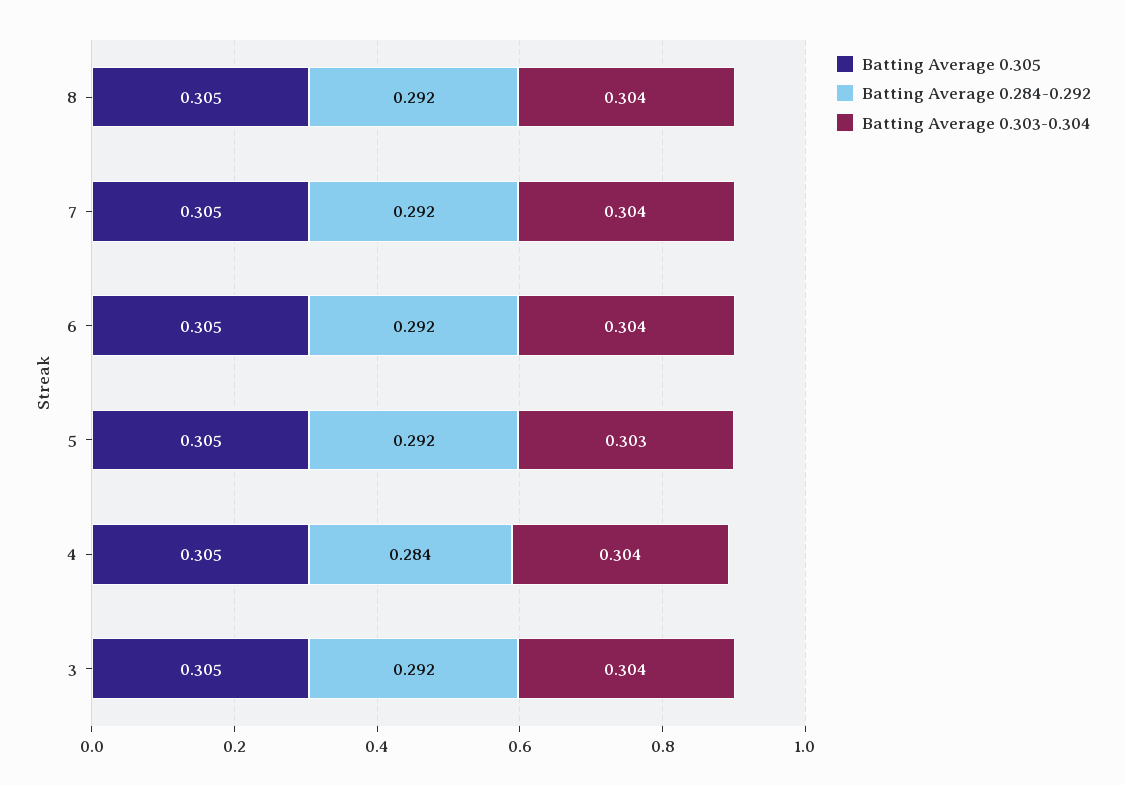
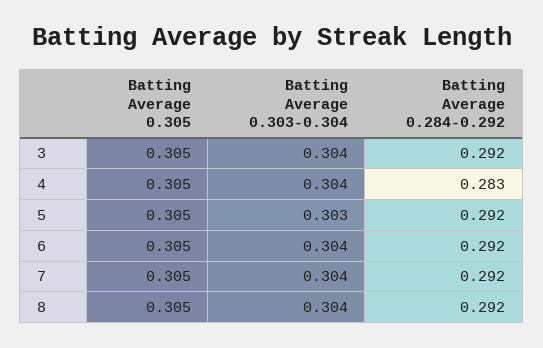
Batting Average 0.284-0.292, 4: 0.284 -> 0.283

